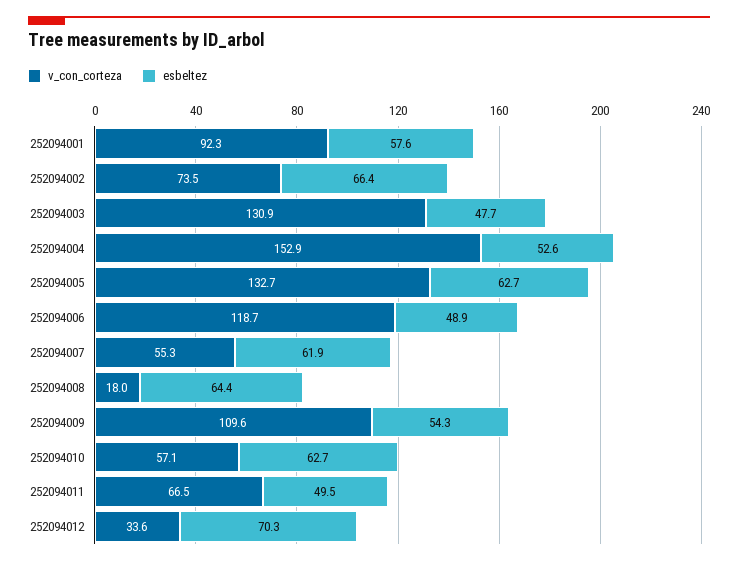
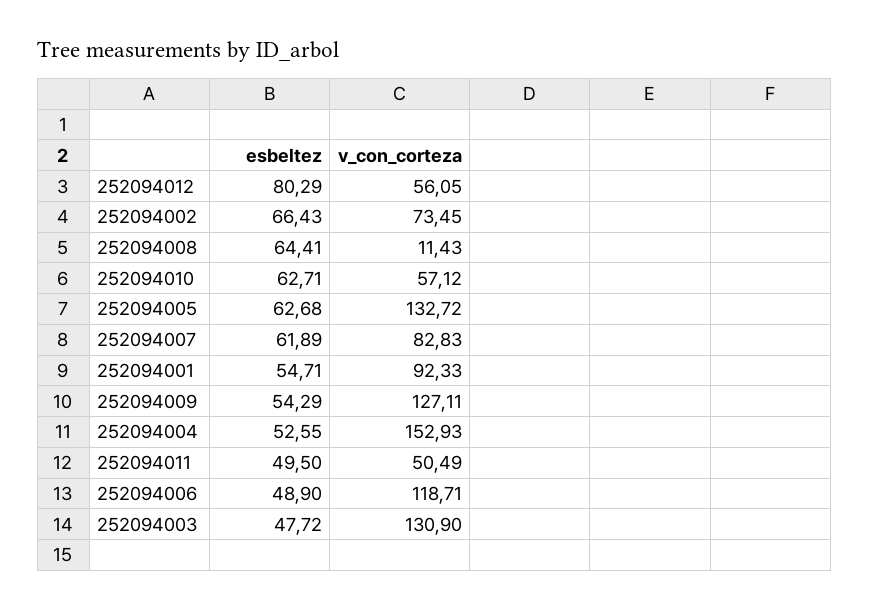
esbeltez, 252094001: 57.6 -> 54.71
v_con_corteza, 252094007: 55.3 -> 82.83
v_con_corteza, 252094008: 18 -> 11.43
v_con_corteza, 252094009: 109.6 -> 127.11
v_con_corteza, 252094011: 66.5 -> 50.49
v_con_corteza, 252094012: 33.6 -> 56.05
esbeltez, 252094012: 70.3 -> 80.29

